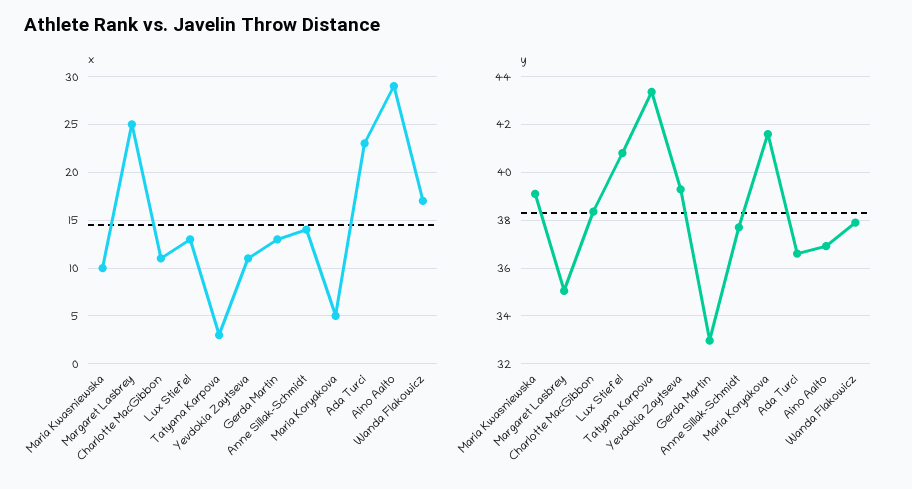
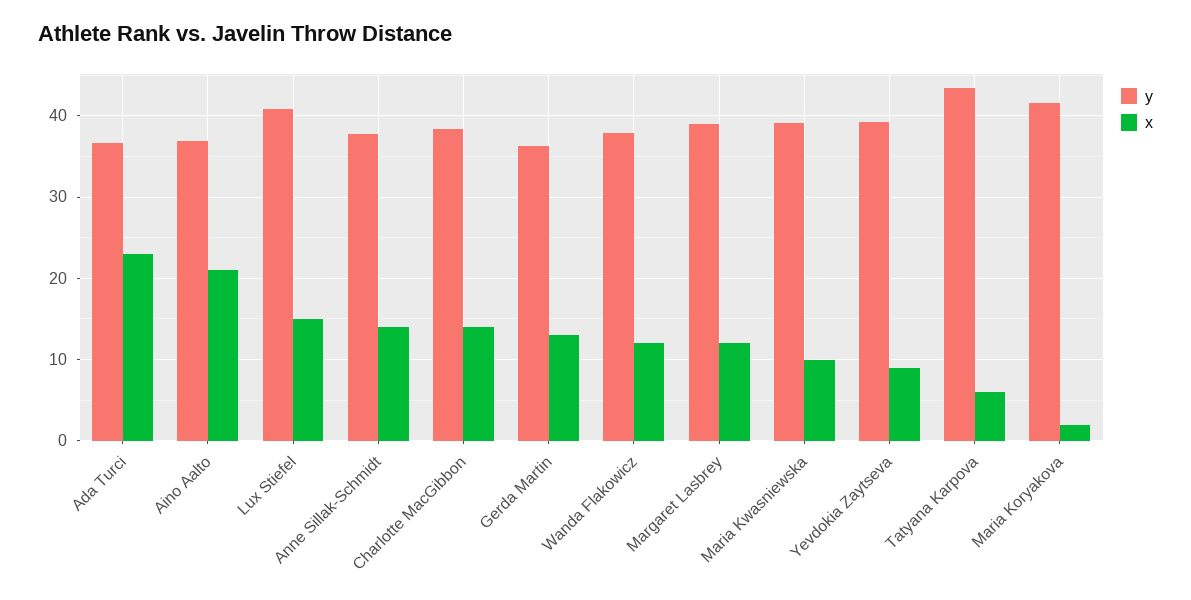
x, Margaret Lasbrey: 25 -> 12
x, Charlotte MacGibbon: 11 -> 14
x, Lux Stiefel: 13 -> 15
x, Tatyana Karpova: 3 -> 6
x, Yevdokia Zaytseva: 11 -> 9
x, Maria Koryakova: 5 -> 2
x, Aino Aalto: 29 -> 21
x, Wanda Flakowicz: 17 -> 12
y, Margaret Lasbrey: 35 -> 39
y, Gerda Martin: 33 -> 36

